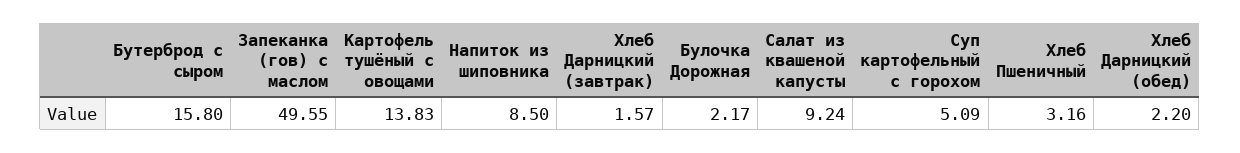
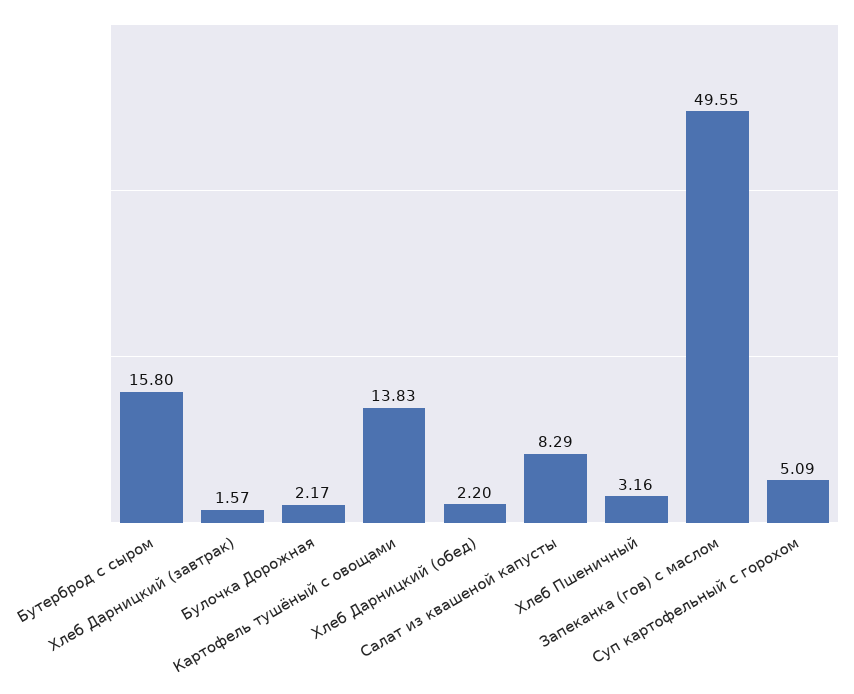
Напиток из шиповника: 8.5 -> none
Салат из квашеной капусты: 9.24 -> 8.29

